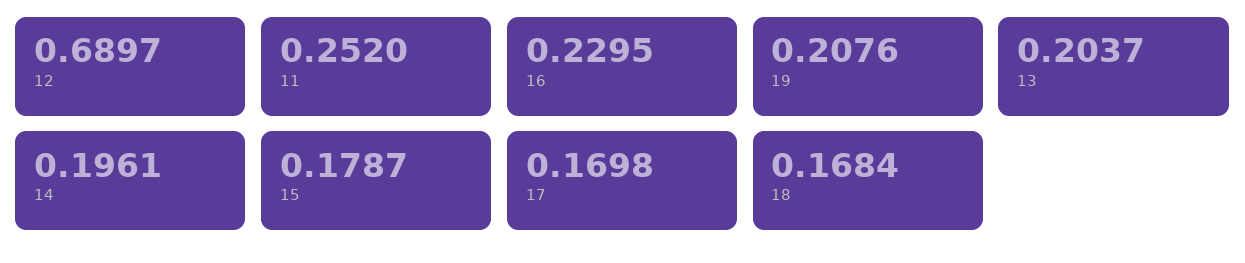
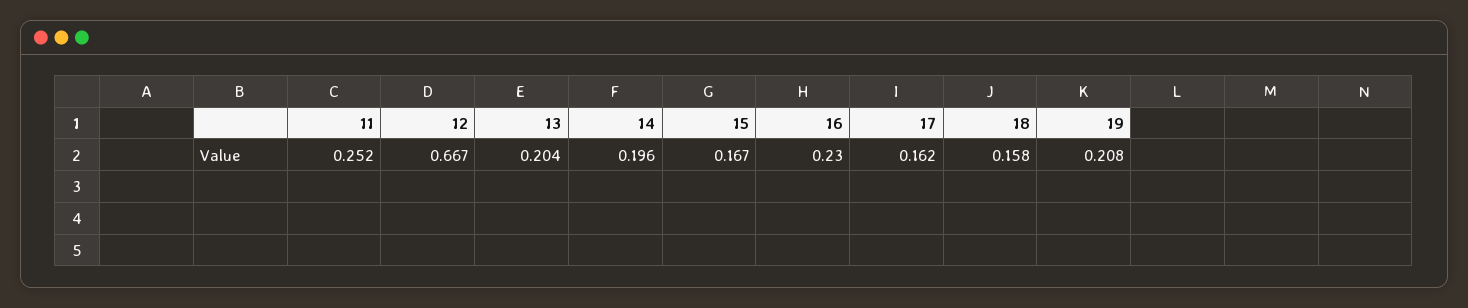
12: 0.6897 -> 0.667
15: 0.1787 -> 0.167
17: 0.1698 -> 0.162
18: 0.1684 -> 0.158

